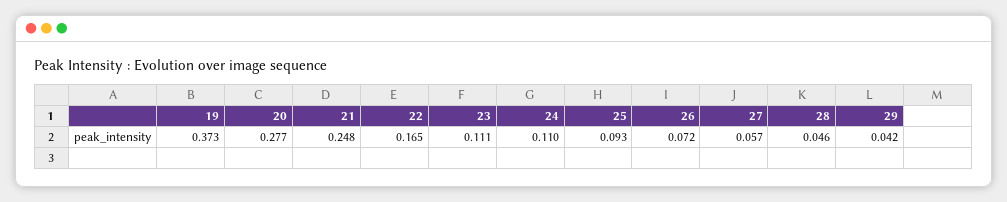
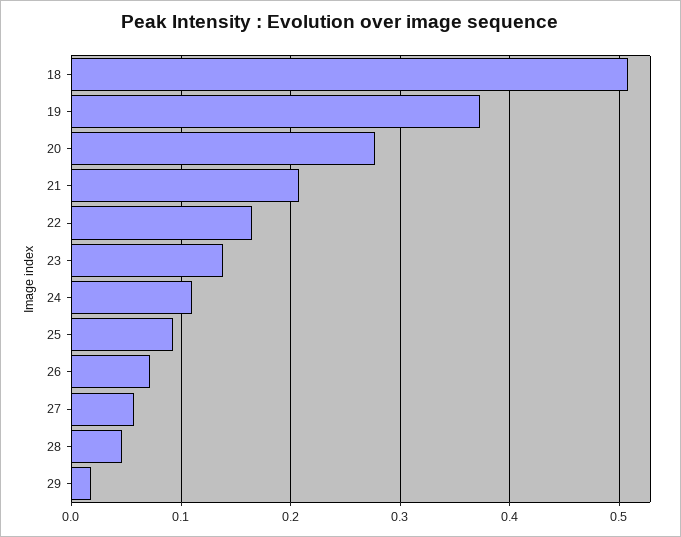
21: 0.248 -> 0.21
23: 0.111 -> 0.14
29: 0.042 -> 0.02
18: none -> 0.51

